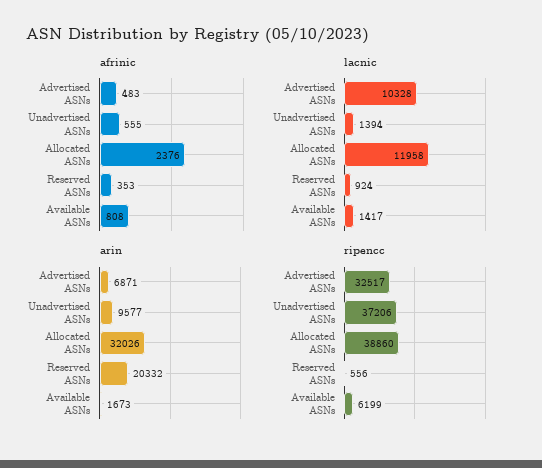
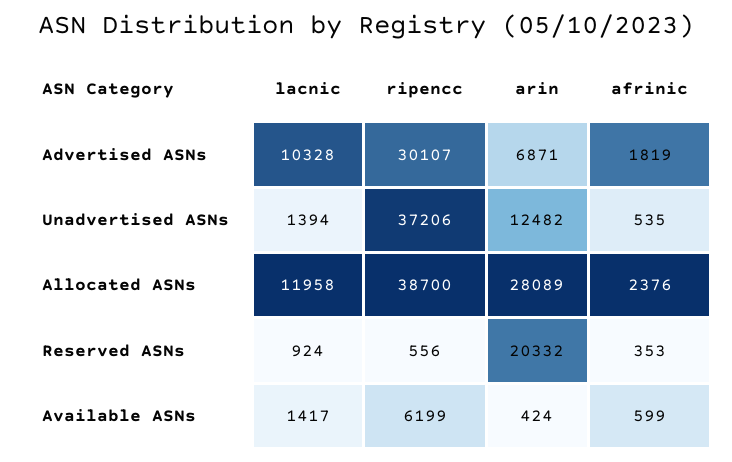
afrinic, Advertised ASNs: 483 -> 1819
afrinic, Unadvertised ASNs: 555 -> 535
afrinic, Available ASNs: 808 -> 599
arin, Unadvertised ASNs: 9577 -> 12482
arin, Allocated ASNs: 32026 -> 28089
arin, Available ASNs: 1673 -> 424
ripencc, Advertised ASNs: 32517 -> 30107
ripencc, Allocated ASNs: 38860 -> 38700

